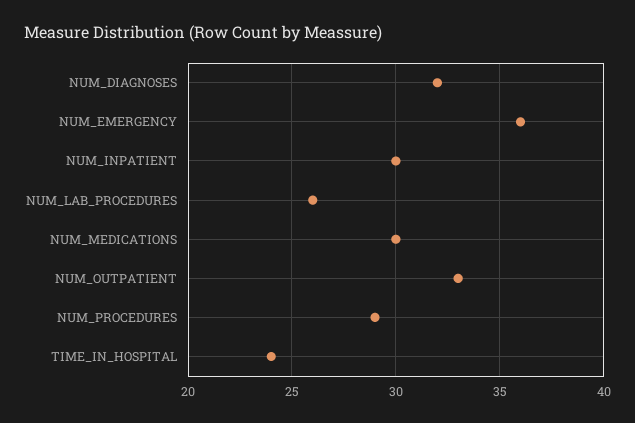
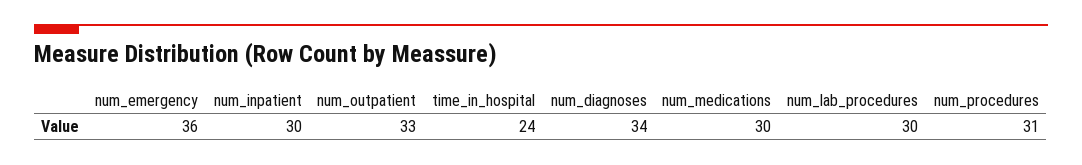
NUM_DIAGNOSES: 32 -> 34
NUM_LAB_PROCEDURES: 26 -> 30
NUM_PROCEDURES: 29 -> 31

